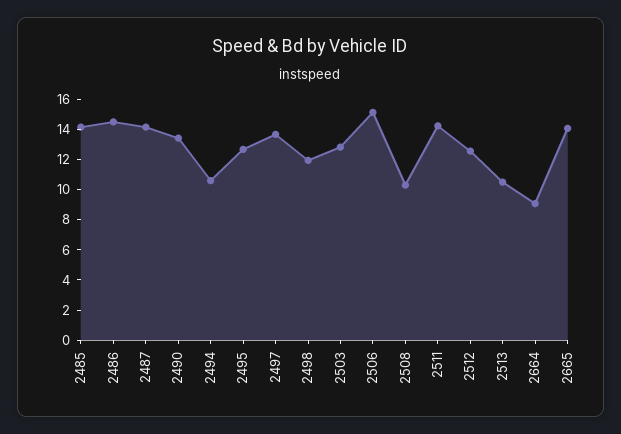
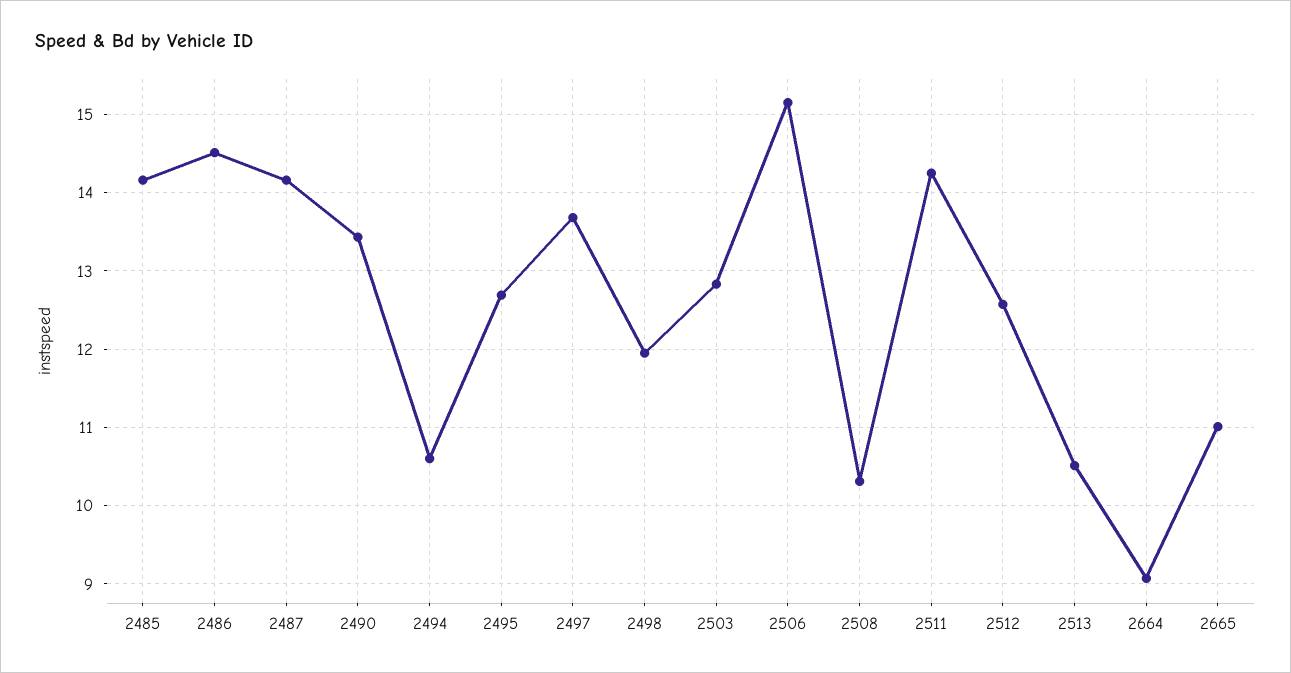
2665: 14 -> 11

